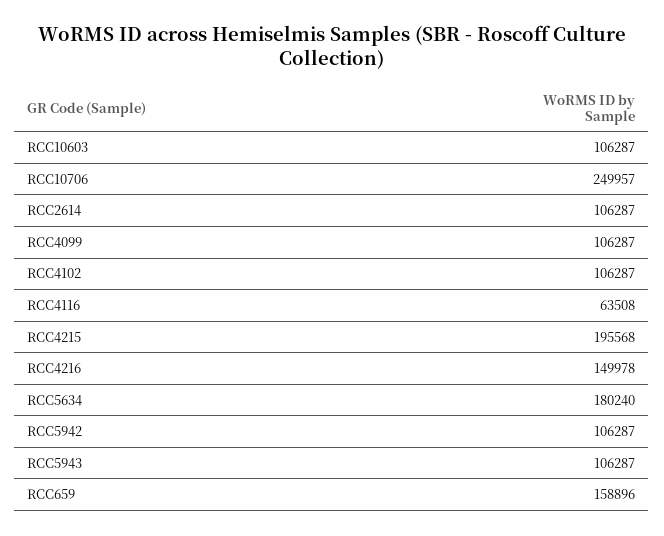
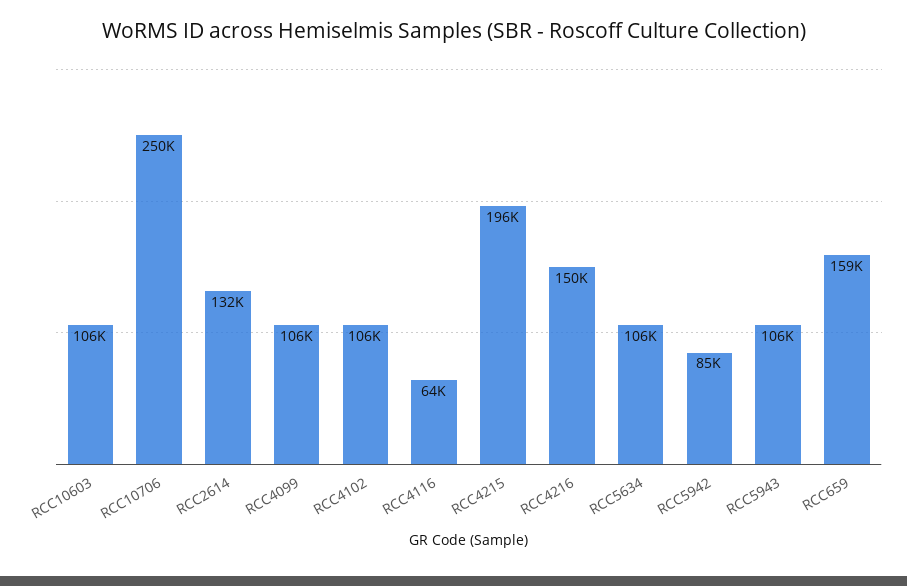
RCC2614: 106287 -> 132000
RCC5634: 180240 -> 106000
RCC5942: 106287 -> 85000

